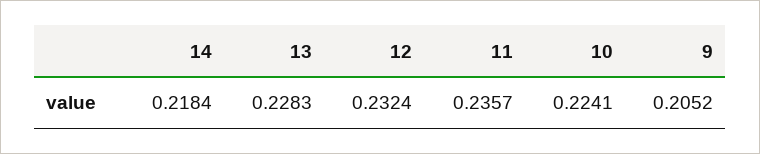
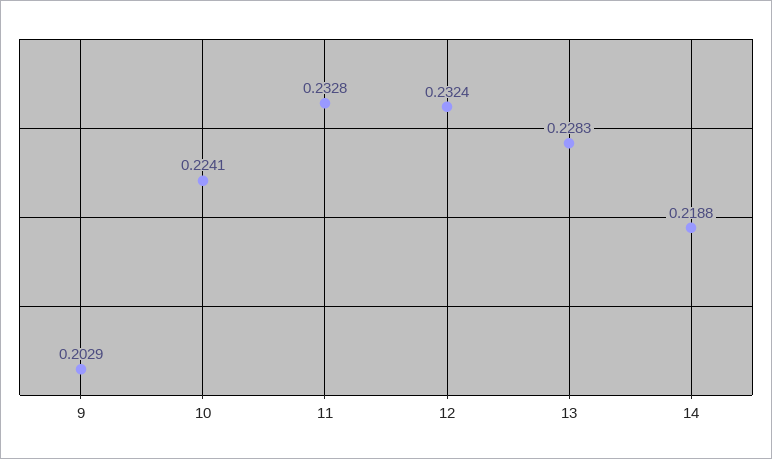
14: 0.2184 -> 0.2188
11: 0.2357 -> 0.2328
9: 0.2052 -> 0.2029

